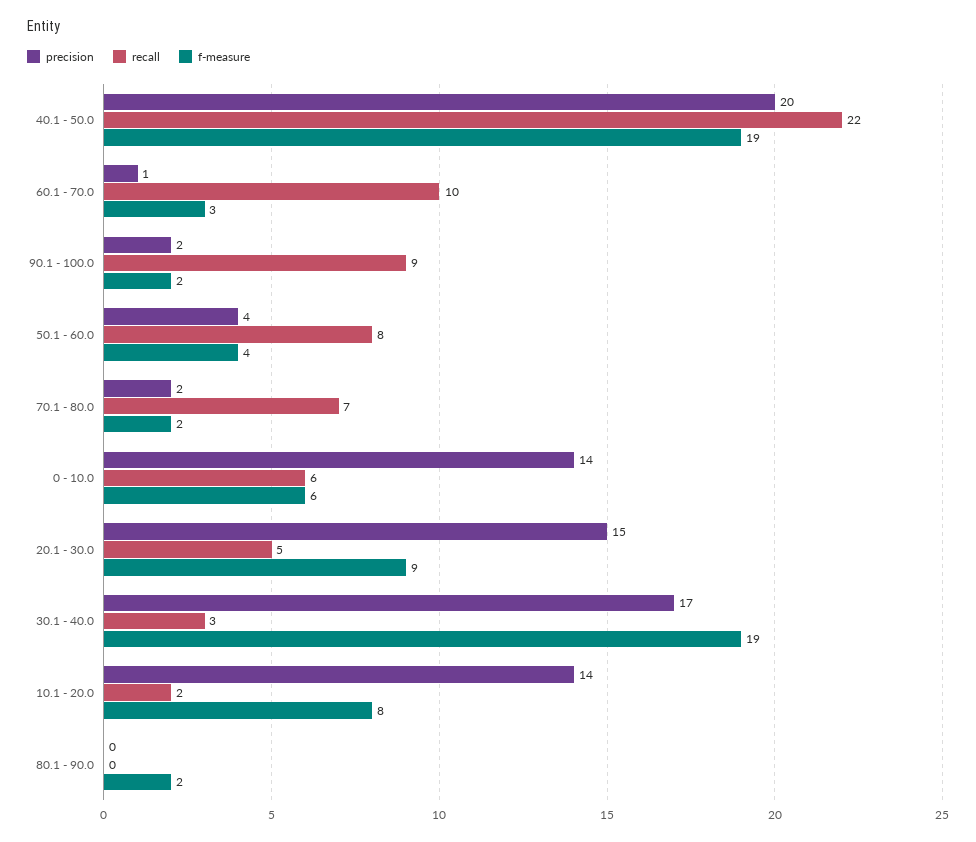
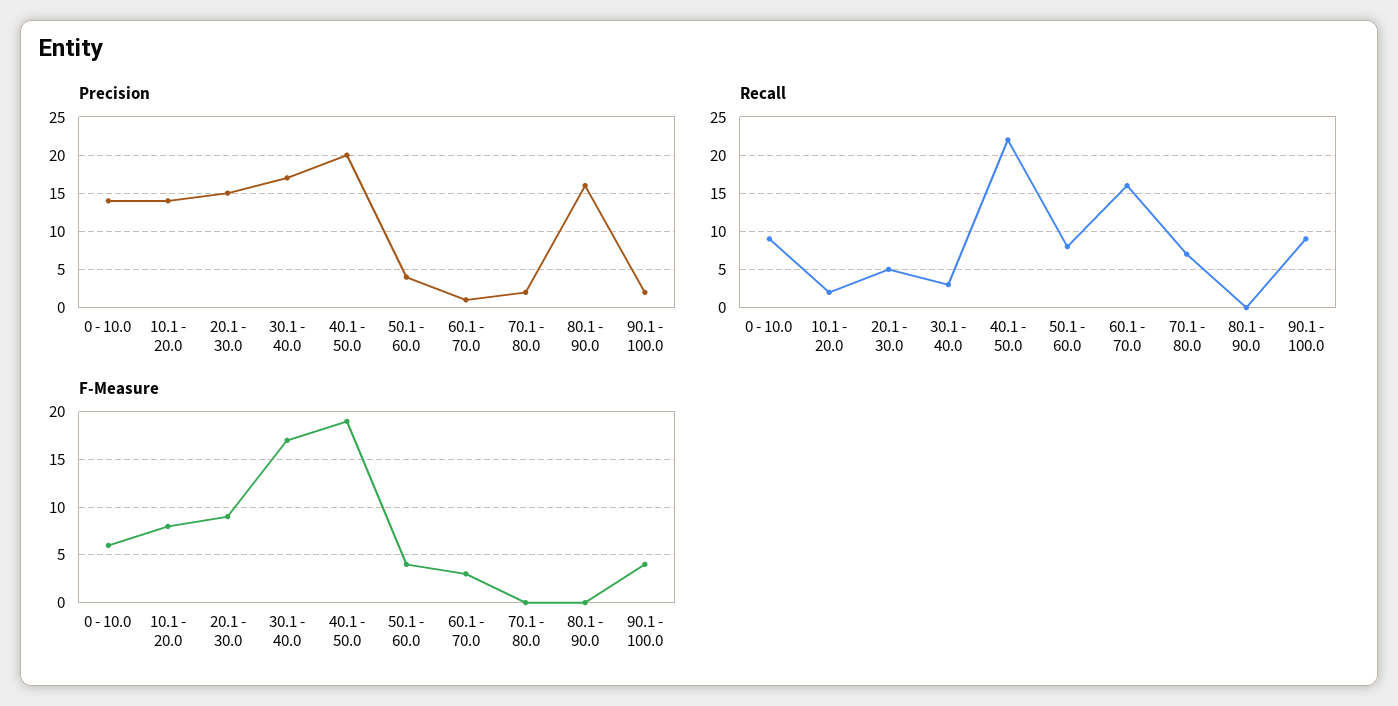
recall, 60.1 - 70.0: 10 -> 16
f-measure, 90.1 - 100.0: 2 -> 4
f-measure, 70.1 - 80.0: 2 -> 0
recall, 0 - 10.0: 6 -> 9
f-measure, 30.1 - 40.0: 19 -> 17
precision, 80.1 - 90.0: 0 -> 16
f-measure, 80.1 - 90.0: 2 -> 0

